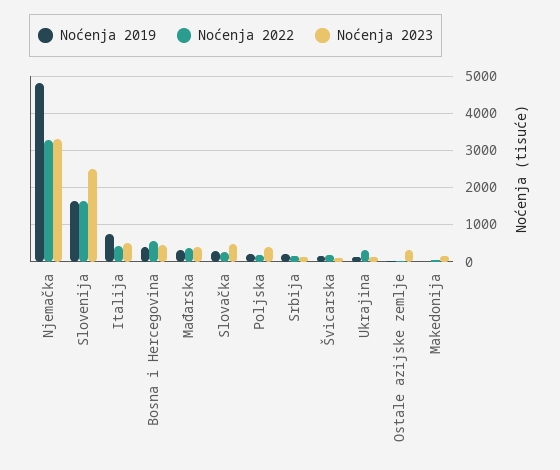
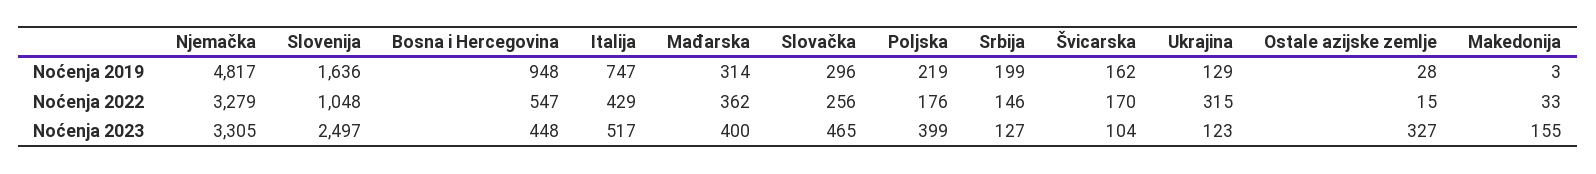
Noćenja 2022, Slovenija: 1600 -> 1048
Noćenja 2019, Bosna i Hercegovina: 400 -> 948

